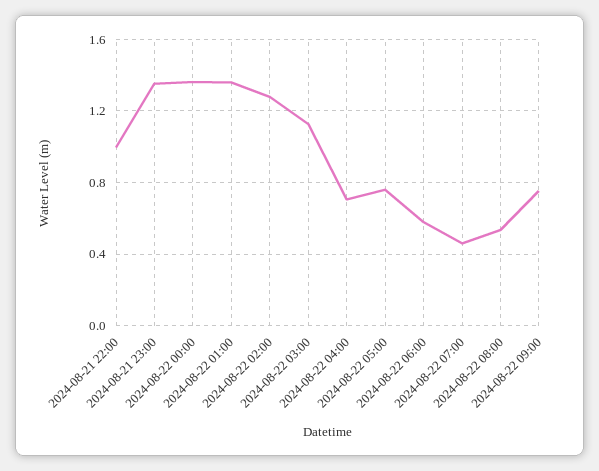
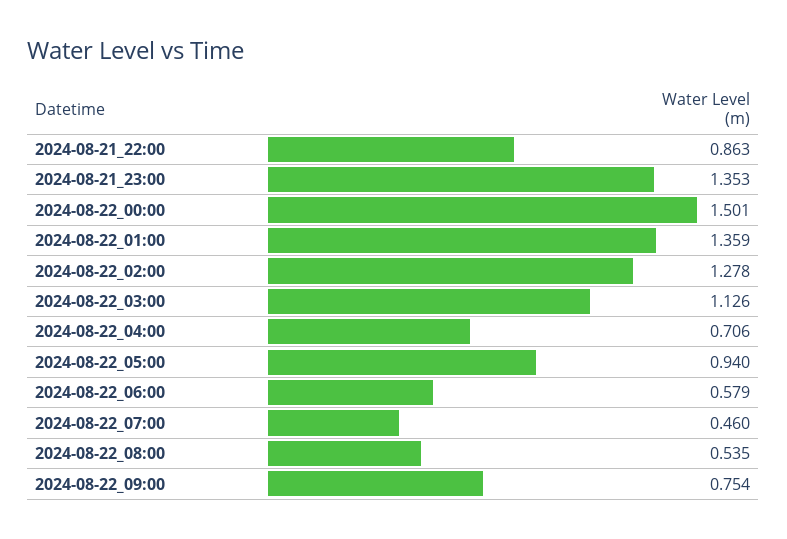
2024-08-21 22:00: 1 -> 0.863
2024-08-22 00:00: 1.35 -> 1.501
2024-08-22 05:00: 0.75 -> 0.94

